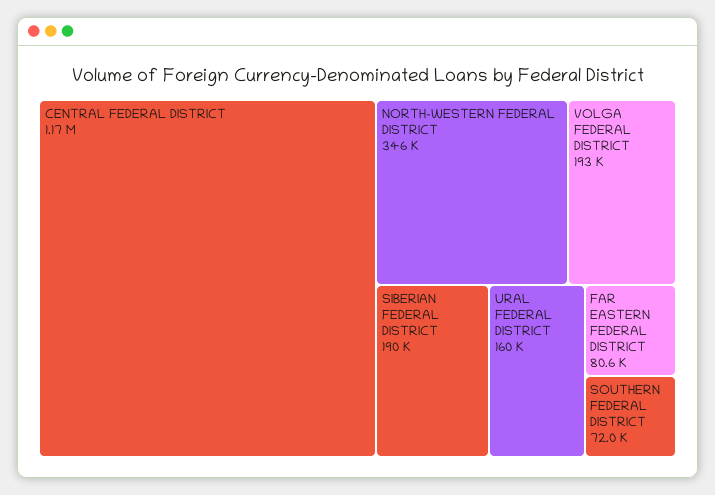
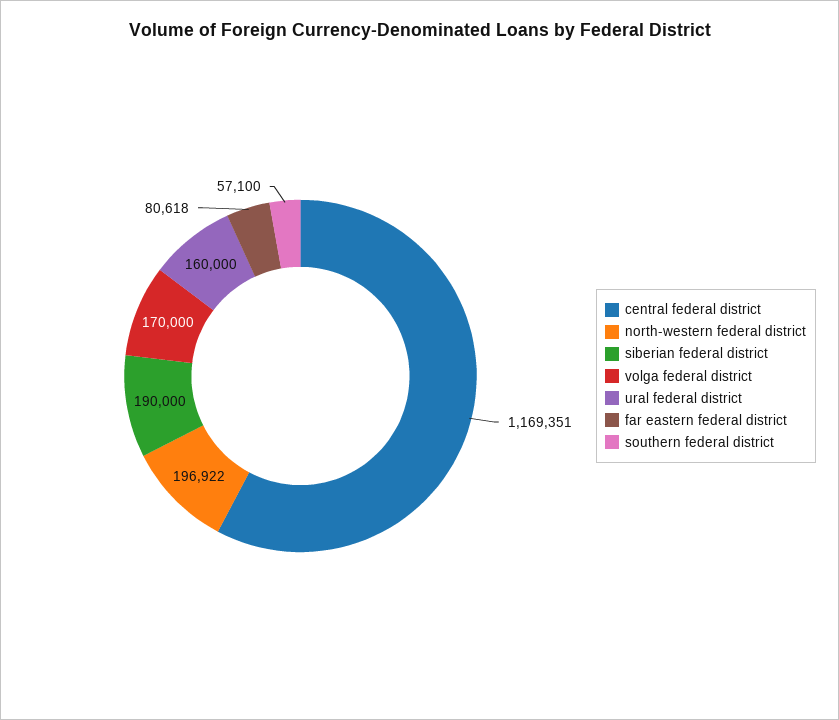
NORTH-WESTERN FEDERAL DISTRICT: 346000 -> 196922
VOLGA FEDERAL DISTRICT: 193000 -> 170000
SOUTHERN FEDERAL DISTRICT: 72000 -> 57100

